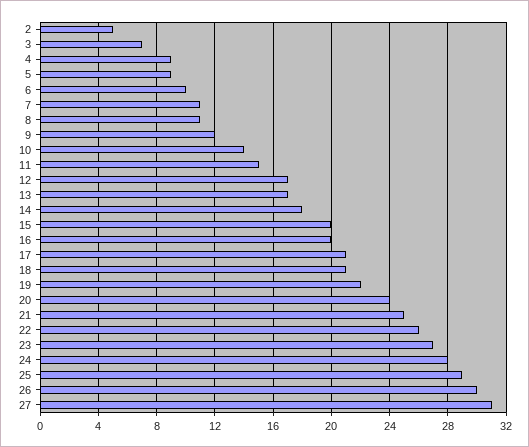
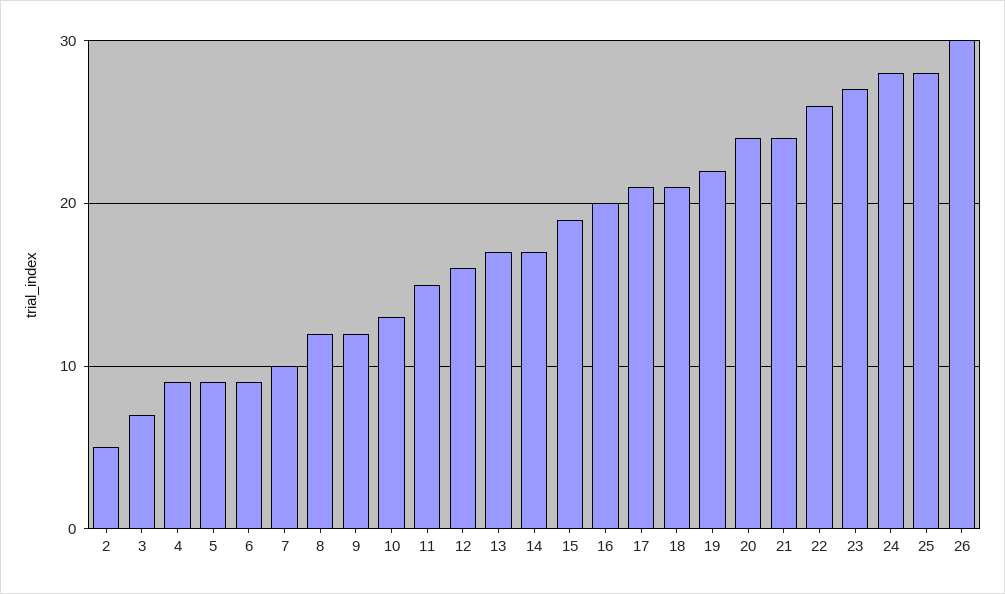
6: 10 -> 9
7: 11 -> 10
8: 11 -> 12
10: 14 -> 13
12: 17 -> 16
14: 18 -> 17
15: 20 -> 19
21: 25 -> 24
25: 29 -> 28
27: 31 -> none

